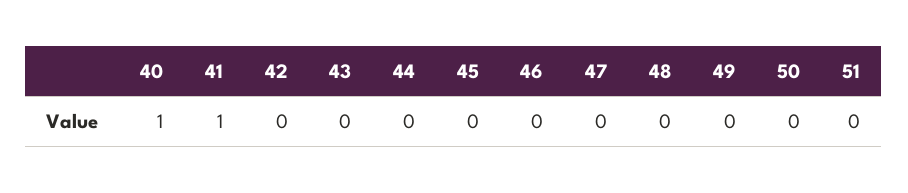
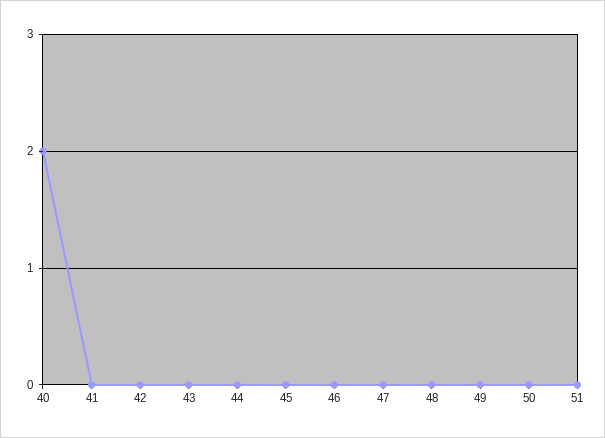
40: 1 -> 2
41: 1 -> 0

